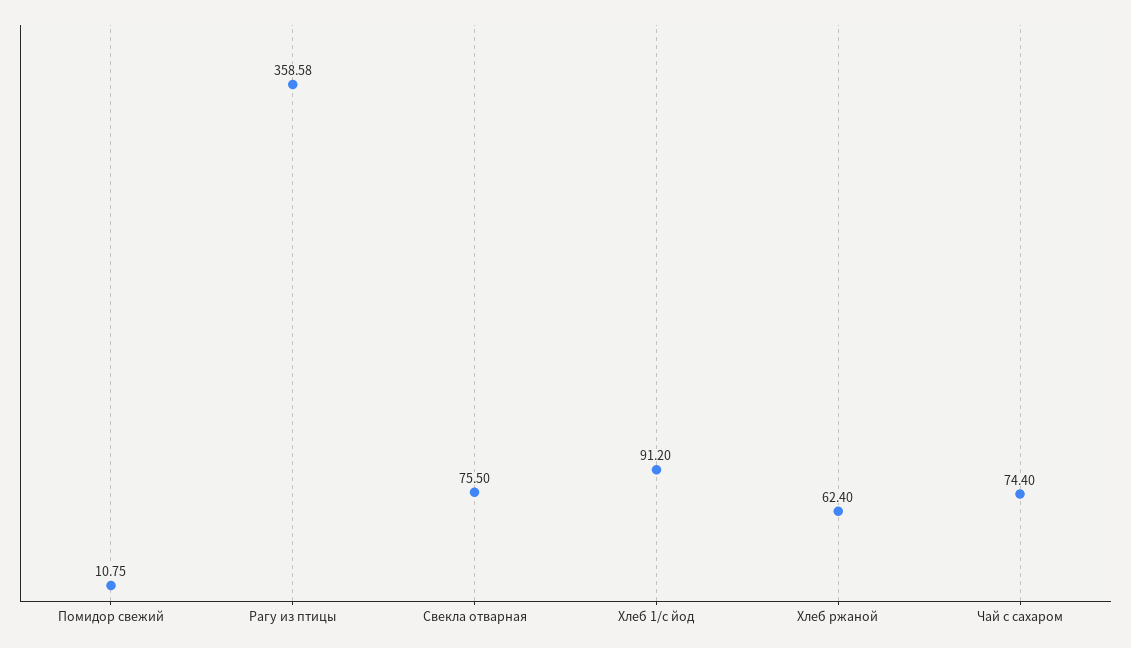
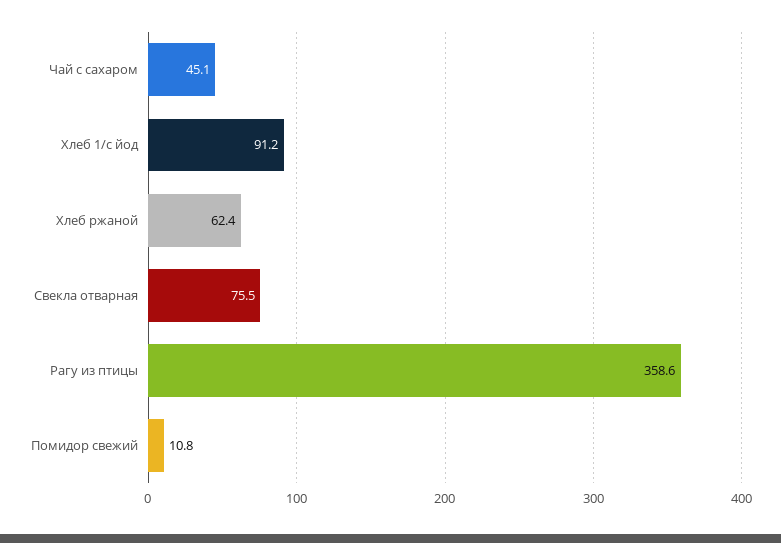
Чай с сахаром: 74.4 -> 45.1

